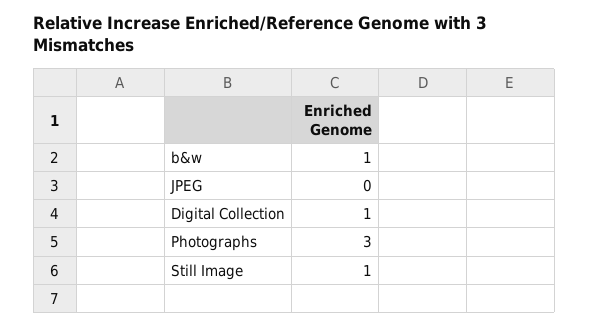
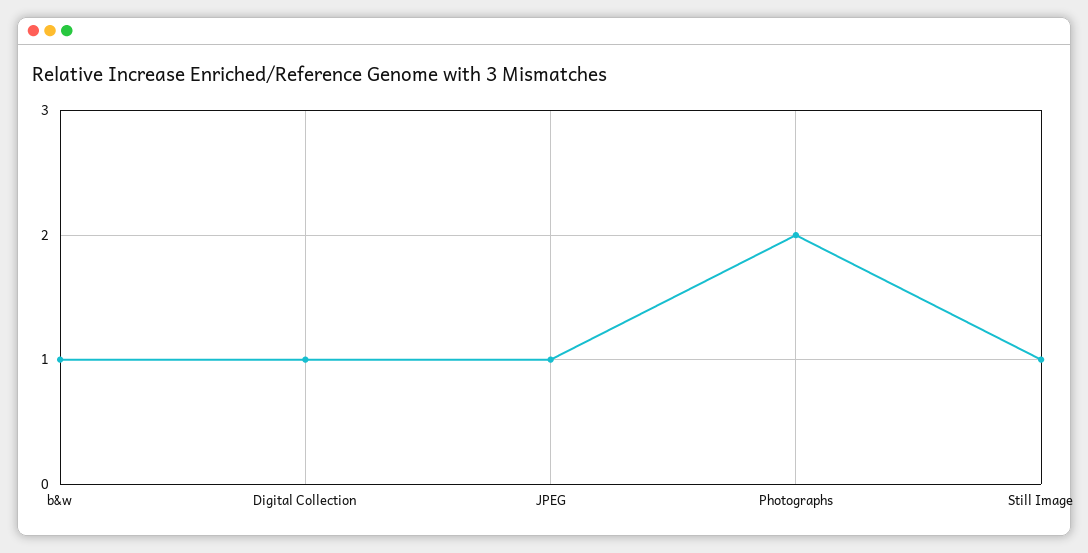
JPEG: 0 -> 1
Photographs: 3 -> 2

